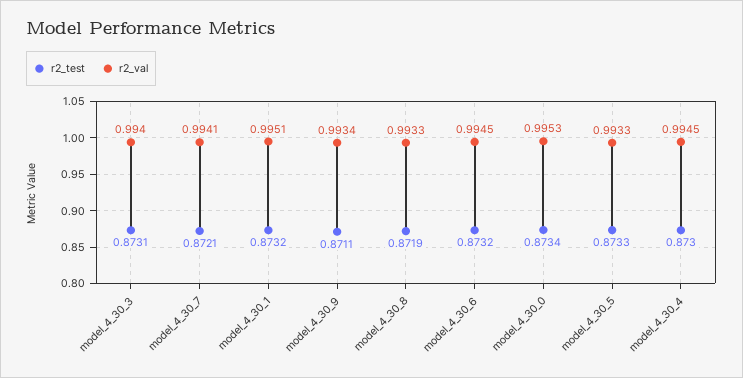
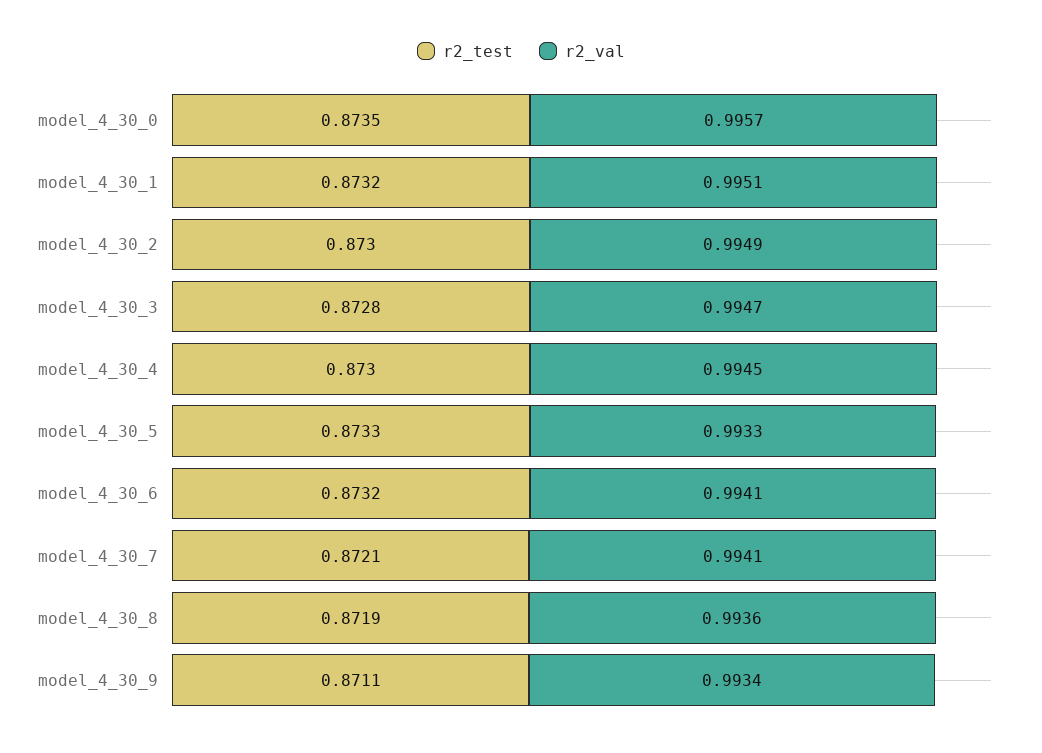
r2_test, model_4_30_3: 0.8731 -> 0.8728
r2_val, model_4_30_3: 0.994 -> 0.9947
r2_val, model_4_30_8: 0.9933 -> 0.9936
r2_val, model_4_30_6: 0.9945 -> 0.9941
r2_test, model_4_30_0: 0.8734 -> 0.8735
r2_val, model_4_30_0: 0.9953 -> 0.9957
r2_test, model_4_30_2: none -> 0.873
r2_val, model_4_30_2: none -> 0.9949

